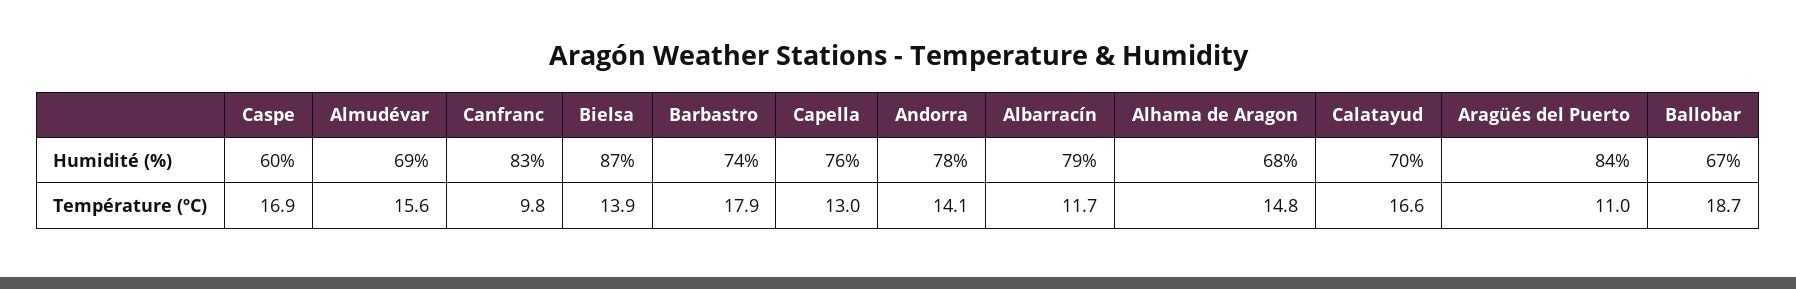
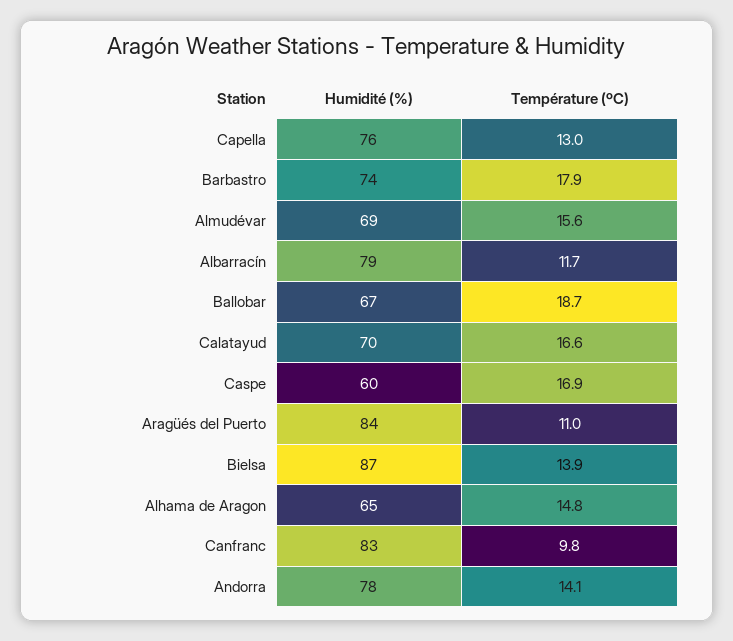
Alhama de Aragon, Humidité (%): 68 -> 65

